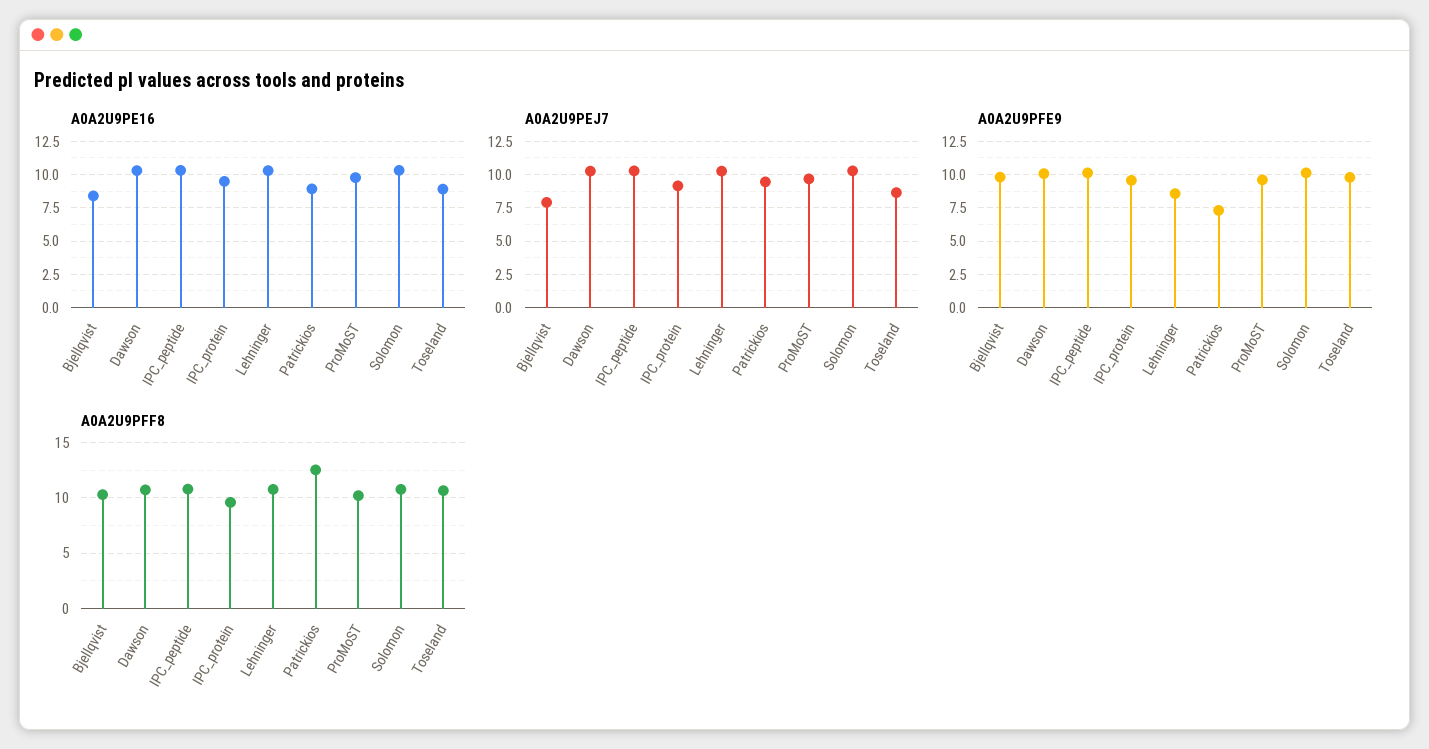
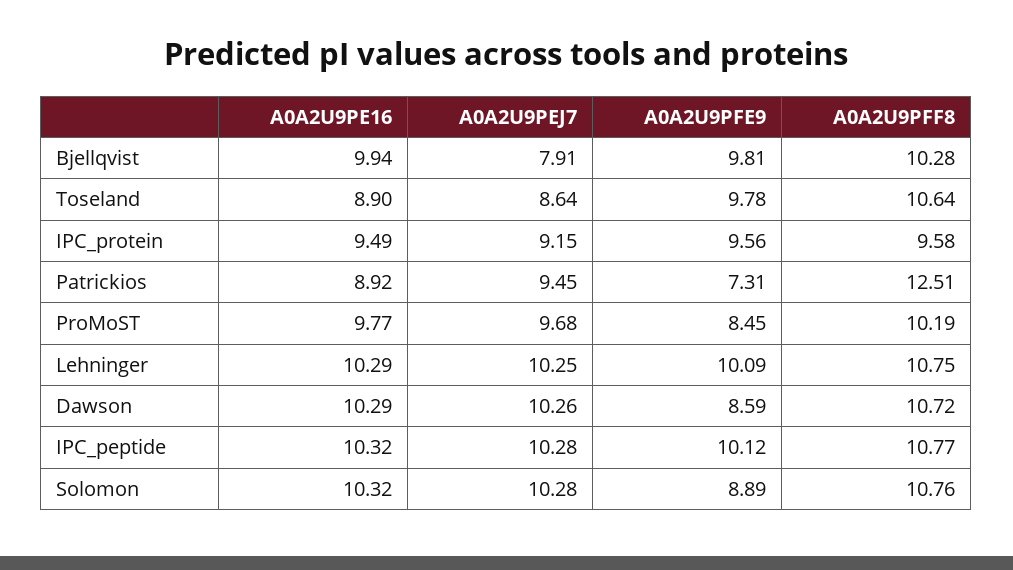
A0A2U9PE16, Bjellqvist: 8.5 -> 9.94
A0A2U9PFE9, Dawson: 10 -> 8.59
A0A2U9PFE9, Lehninger: 8.5 -> 10.09
A0A2U9PFE9, ProMoST: 9.5 -> 8.45
A0A2U9PFE9, Solomon: 10 -> 8.89

